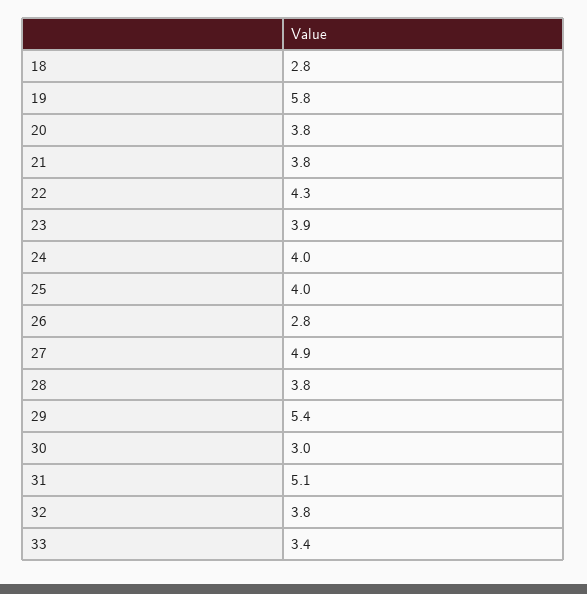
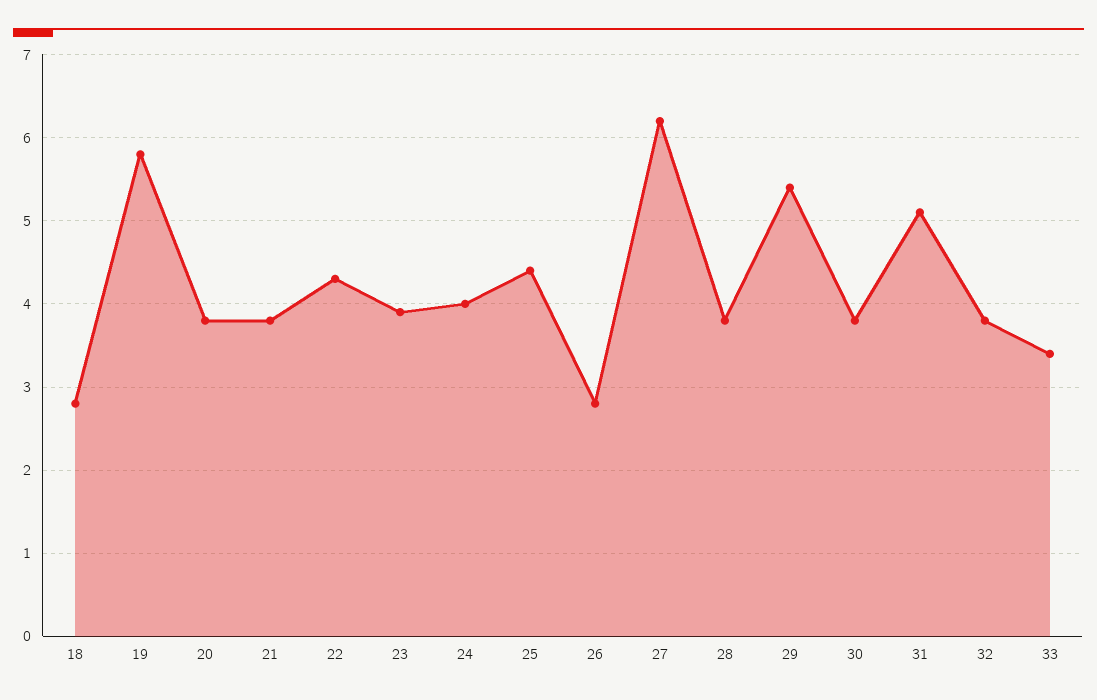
25: 4 -> 4.4
27: 4.9 -> 6.2
30: 3 -> 3.8

